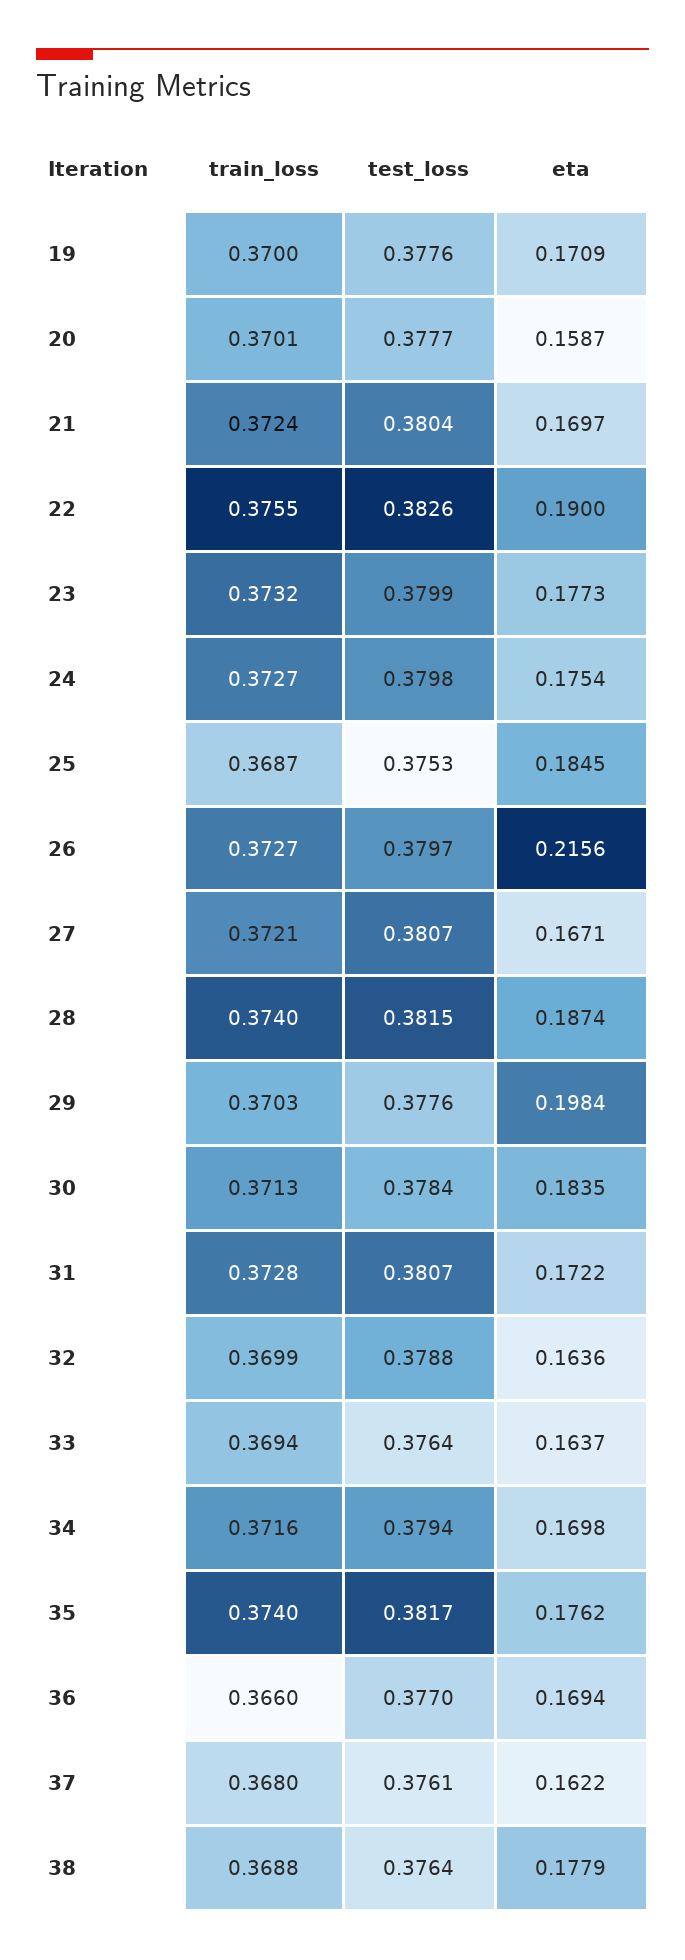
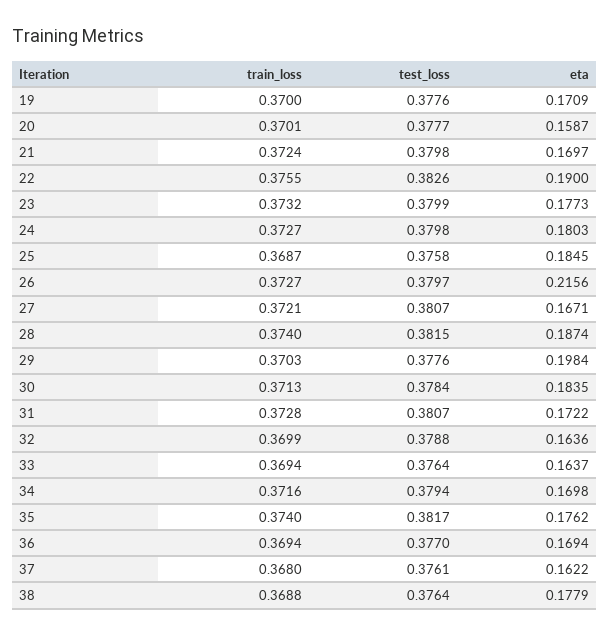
test_loss, 21: 0.3804 -> 0.3798
eta, 24: 0.1754 -> 0.1803
test_loss, 25: 0.3753 -> 0.3758
train_loss, 36: 0.366 -> 0.3694

